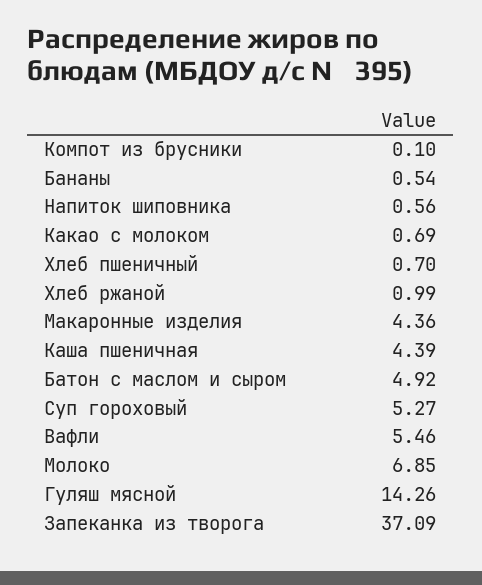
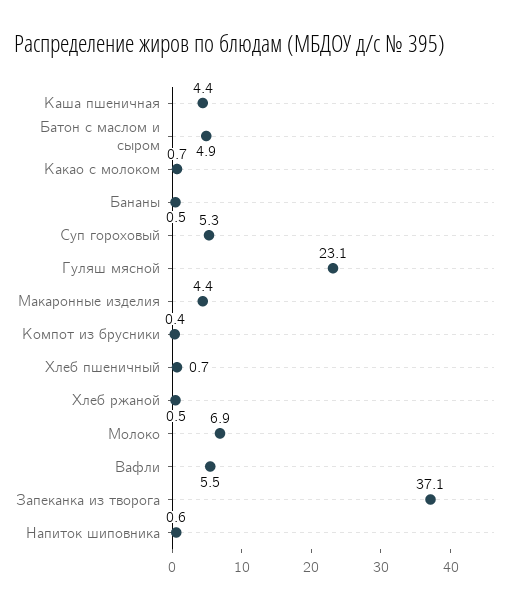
Компот из брусники: 0.1 -> 0.4
Хлеб ржаной: 0.99 -> 0.5
Гуляш мясной: 14.26 -> 23.1

